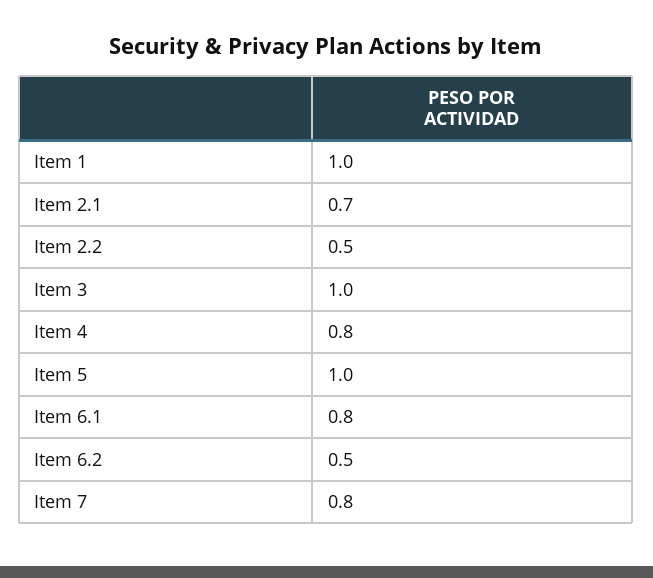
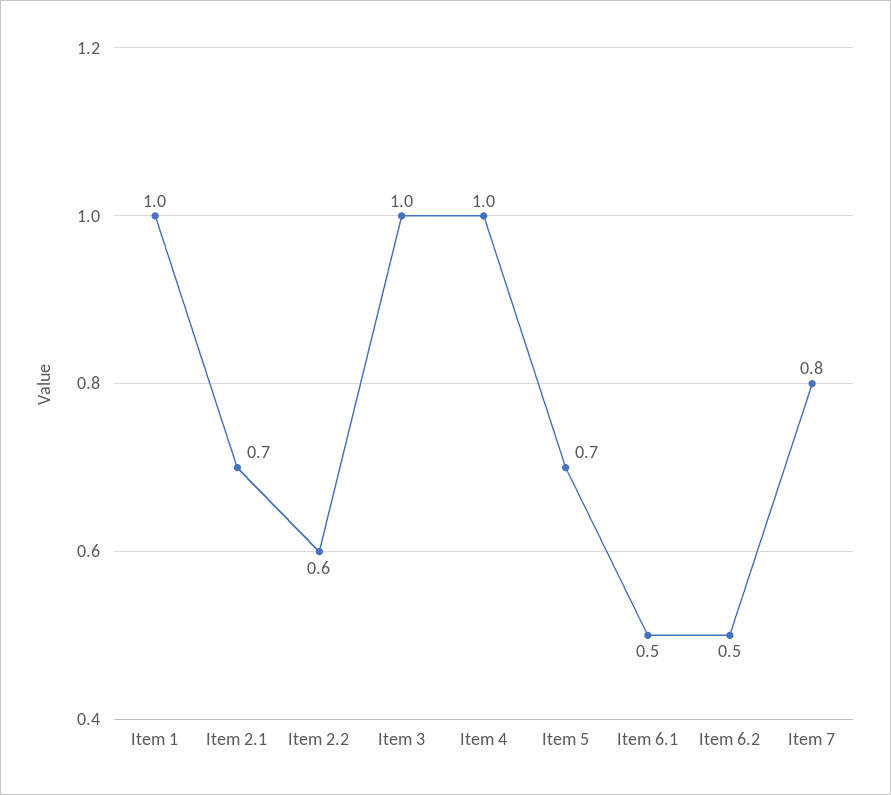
Item 2.2: 0.5 -> 0.6
Item 4: 0.8 -> 1
Item 5: 1 -> 0.7
Item 6.1: 0.8 -> 0.5

